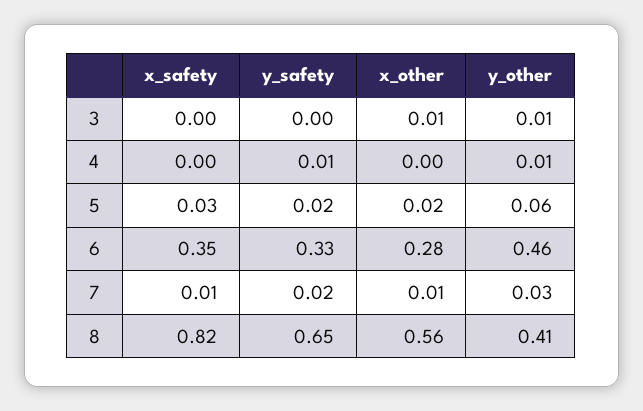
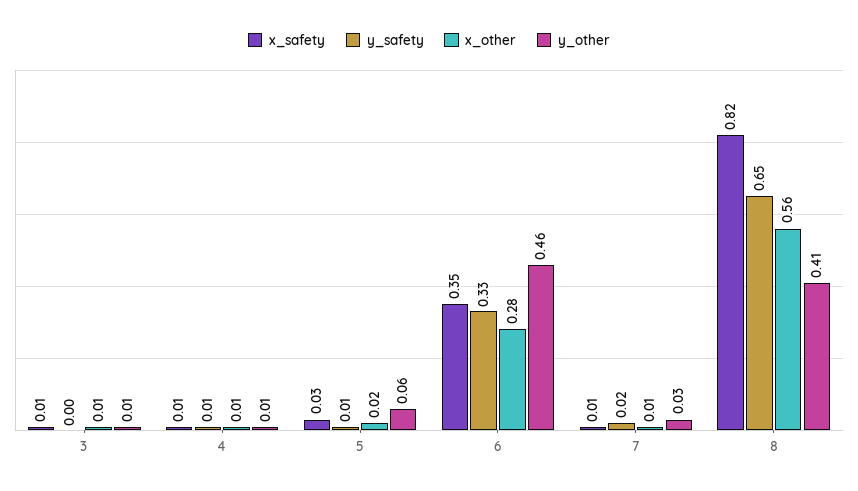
x_safety, 3: 0 -> 0.01
x_safety, 4: 0 -> 0.01
x_other, 4: 0 -> 0.01
y_safety, 5: 0.02 -> 0.01

